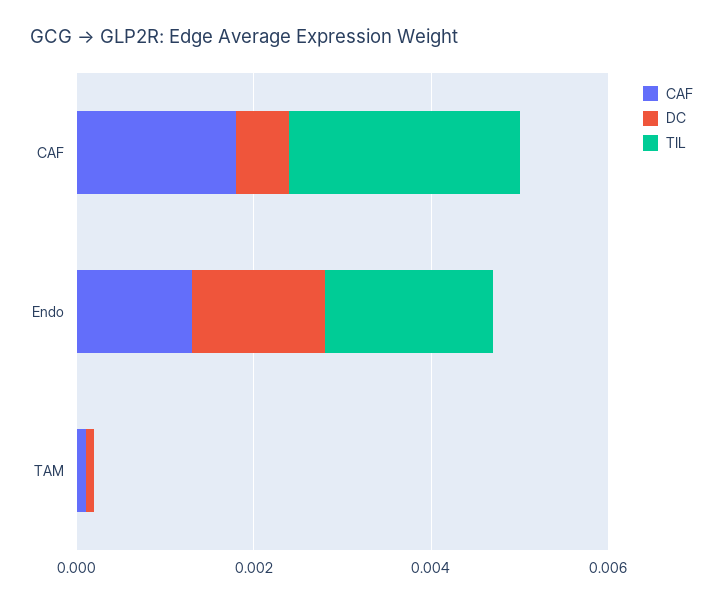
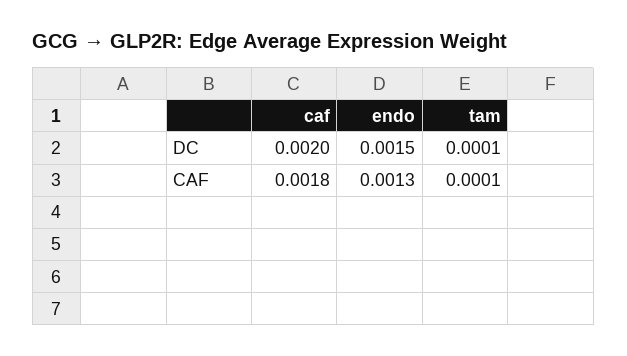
DC, CAF: 0.0005 -> 0.002
TIL, CAF: 0.0025 -> none
TIL, Endo: 0.002 -> none
TIL, TAM: 0 -> none

